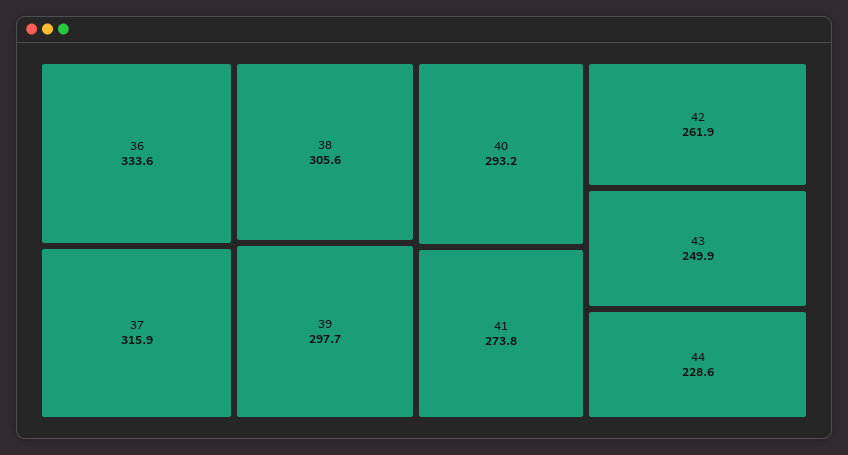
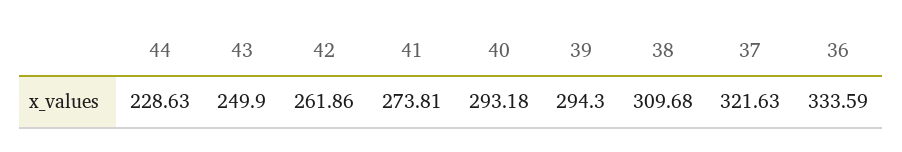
37: 315.9 -> 321.63
38: 305.6 -> 309.68
39: 297.7 -> 294.3

